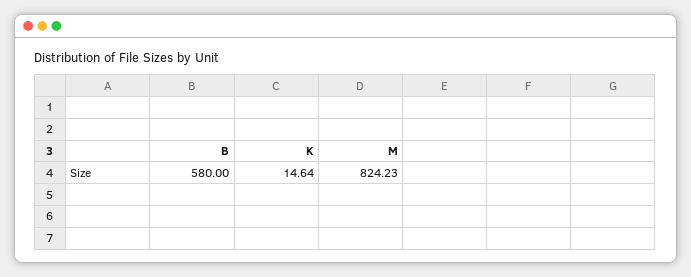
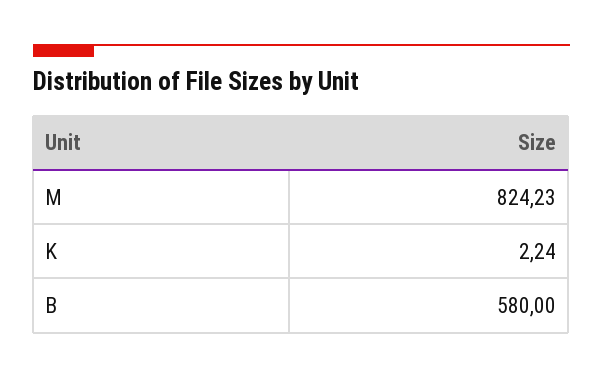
K: 14.64 -> 2.24

